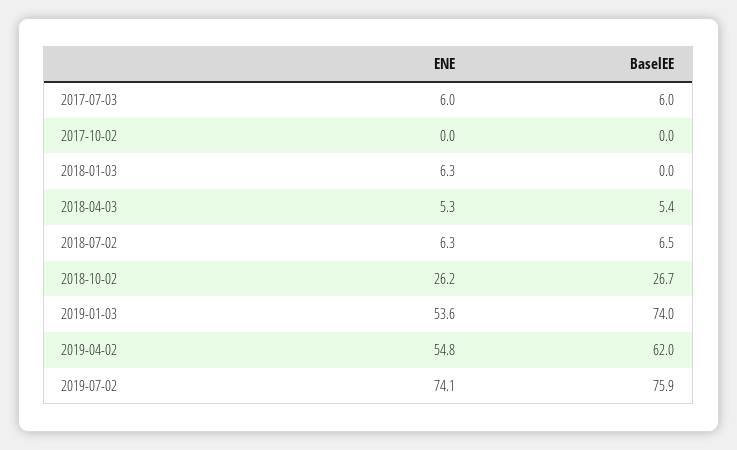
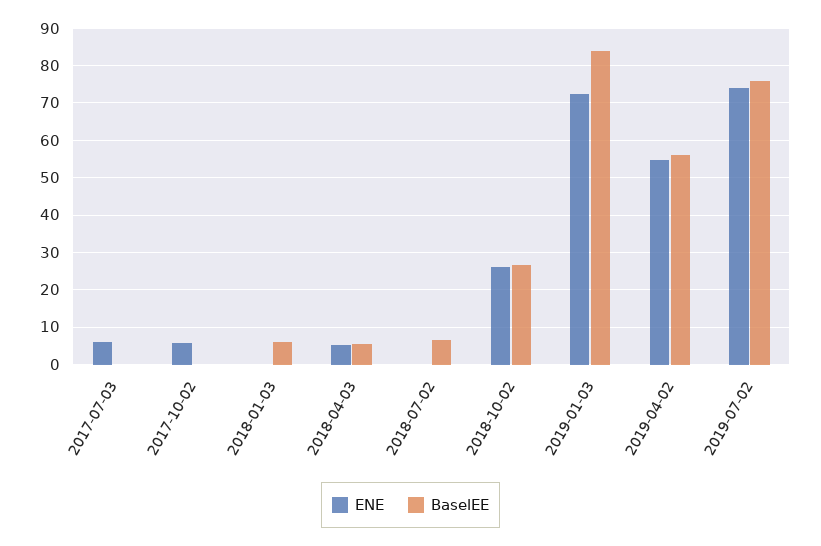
BaselEE, 2017-07-03: 6 -> 0
ENE, 2017-10-02: 0 -> 6
ENE, 2018-01-03: 6.3 -> 0
BaselEE, 2018-01-03: 0 -> 6
ENE, 2018-07-02: 6.3 -> 0
ENE, 2019-01-03: 53.6 -> 72
BaselEE, 2019-01-03: 74 -> 84
BaselEE, 2019-04-02: 62 -> 56

